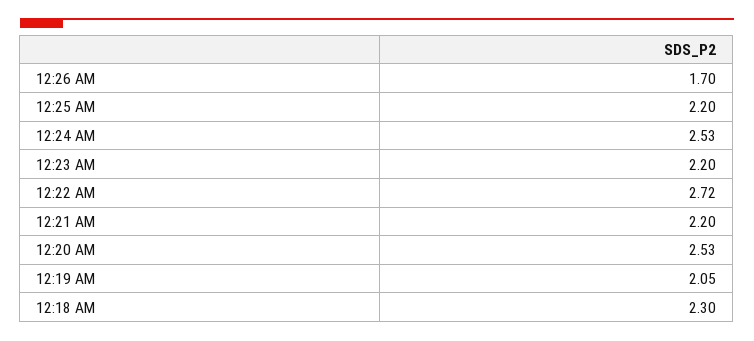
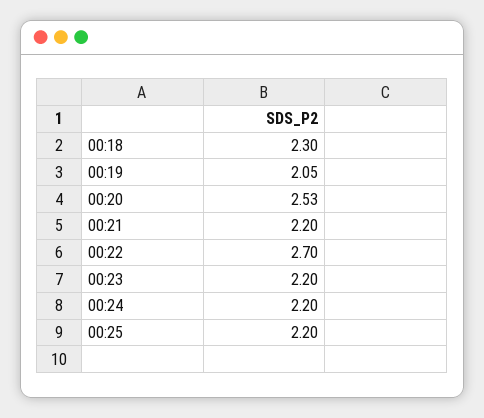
12:26 AM: 1.7 -> none
12:24 AM: 2.53 -> 2.2
12:22 AM: 2.72 -> 2.7

